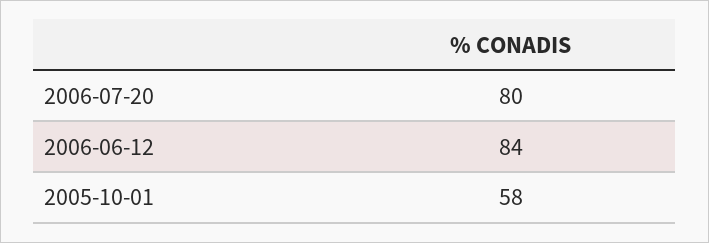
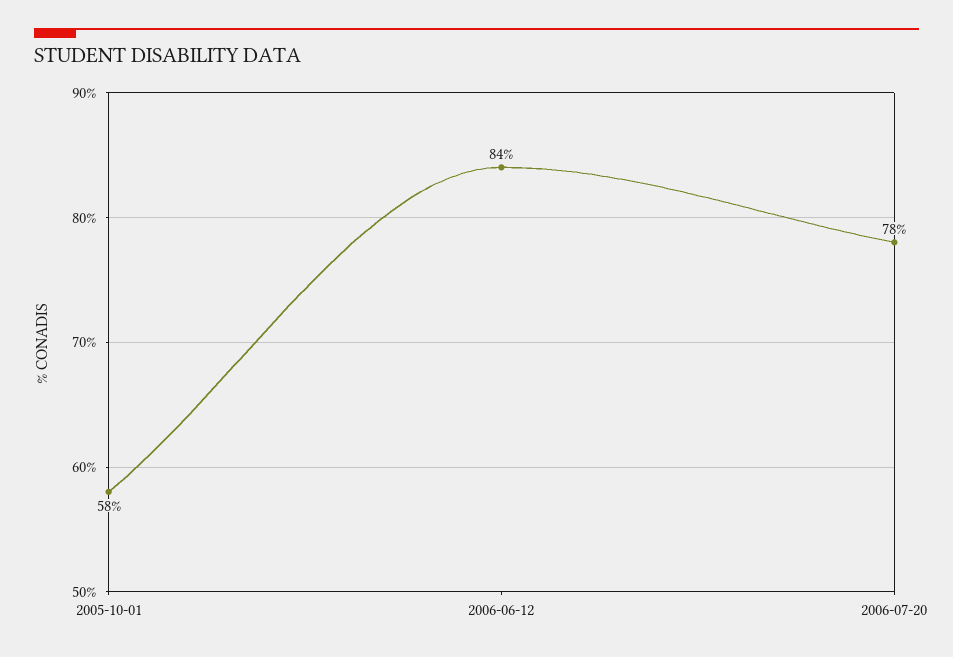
2006-07-20: 80 -> 78

